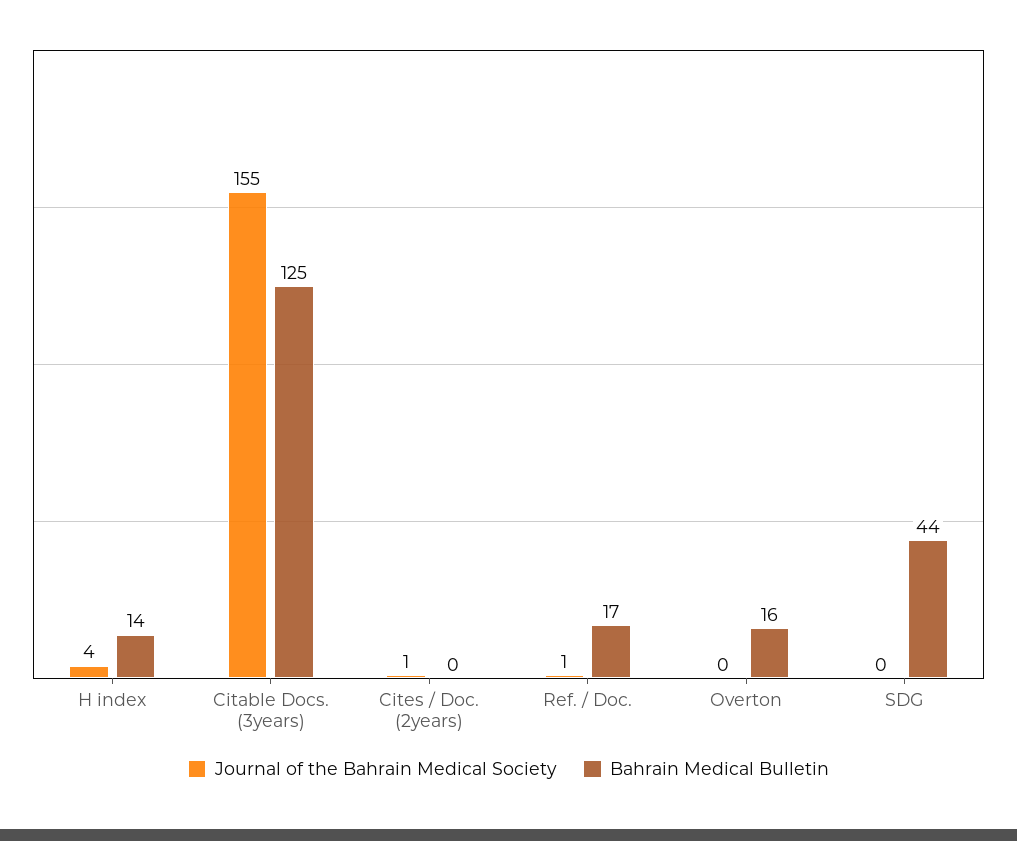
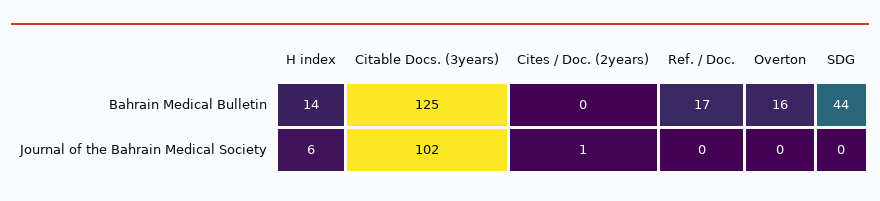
Journal of the Bahrain Medical Society, H index: 4 -> 6
Journal of the Bahrain Medical Society, Citable Docs. (3years): 155 -> 102
Journal of the Bahrain Medical Society, Ref. / Doc.: 1 -> 0

